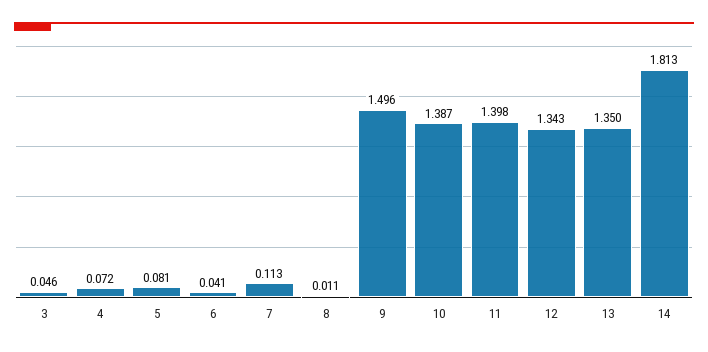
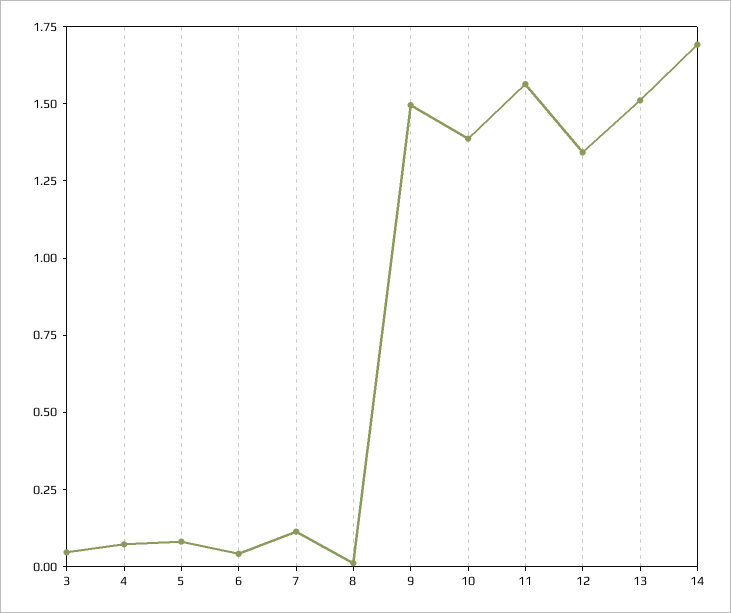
11: 1.398 -> 1.55
13: 1.35 -> 1.5
14: 1.813 -> 1.7

